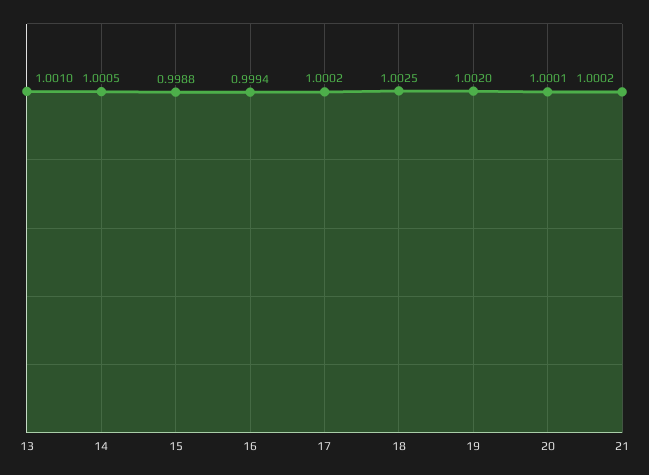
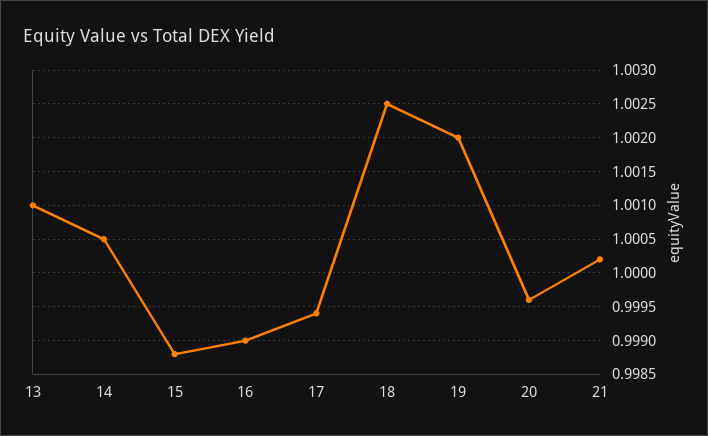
16: 0.9994 -> 0.999
17: 1.0002 -> 0.9994
20: 1.0001 -> 0.9996

